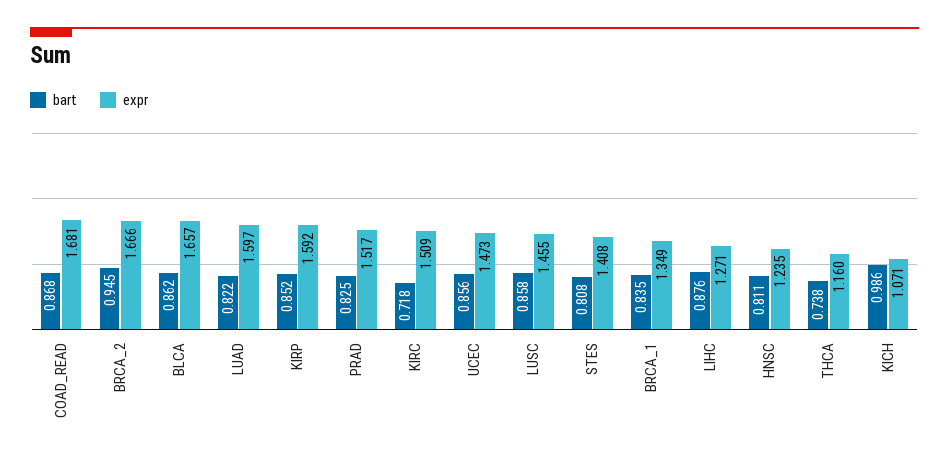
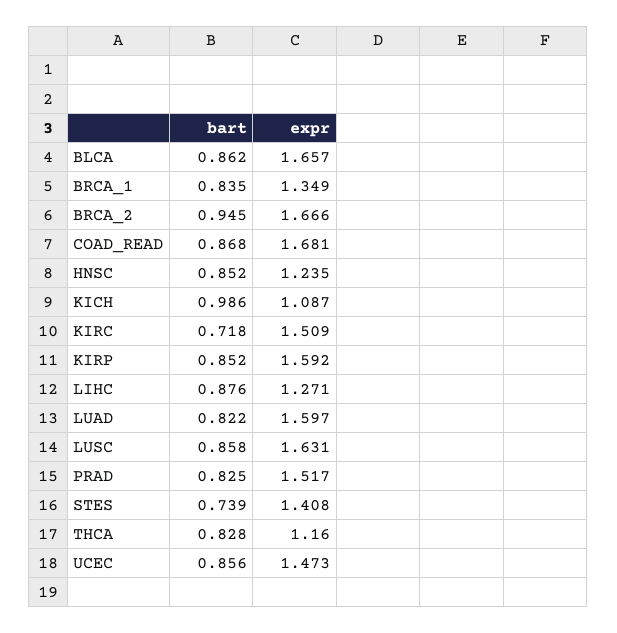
expr, LUSC: 1.455 -> 1.631
bart, STES: 0.808 -> 0.739
bart, HNSC: 0.811 -> 0.852
bart, THCA: 0.738 -> 0.828
expr, KICH: 1.071 -> 1.087

